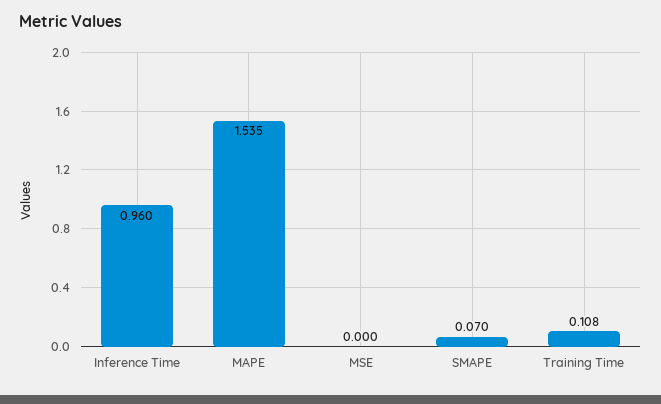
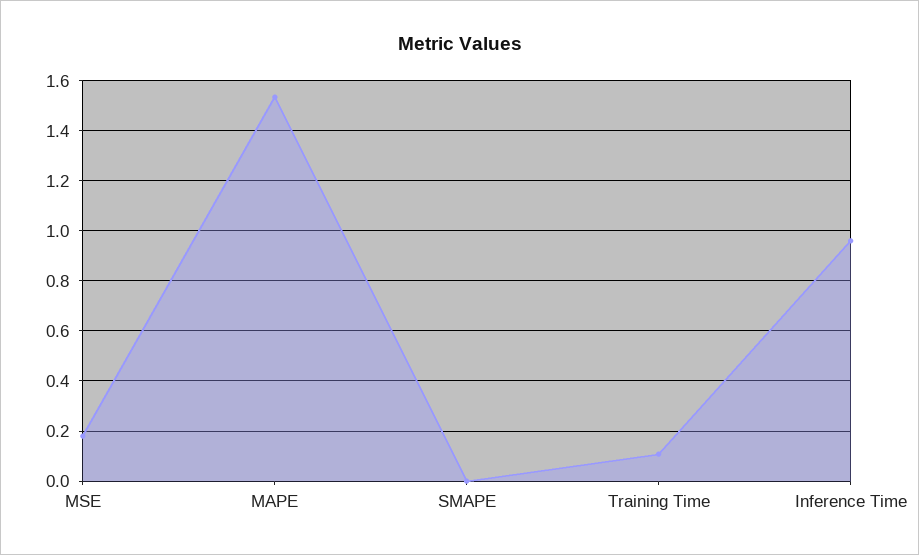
MSE: 0 -> 0.175
SMAPE: 0.07 -> 0

